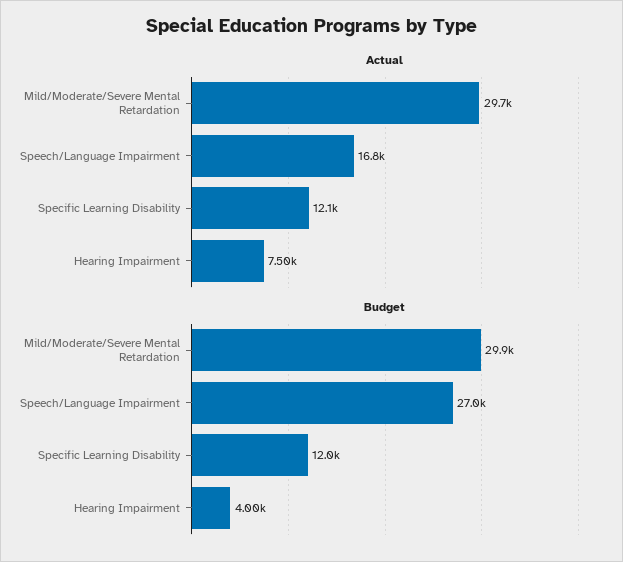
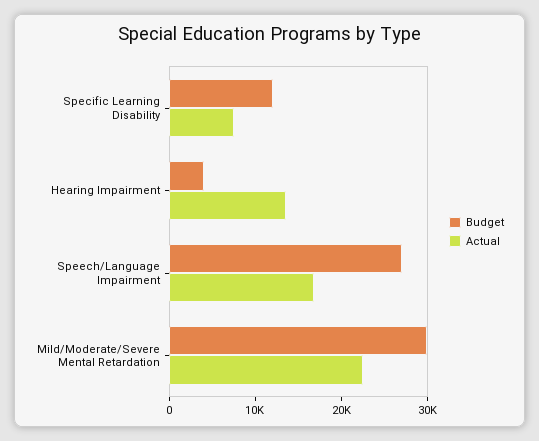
Actual, Mild/Moderate/Severe Mental Retardation: 29700 -> 22000
Actual, Specific Learning Disability: 12100 -> 8000
Actual, Hearing Impairment: 7500 -> 14000

